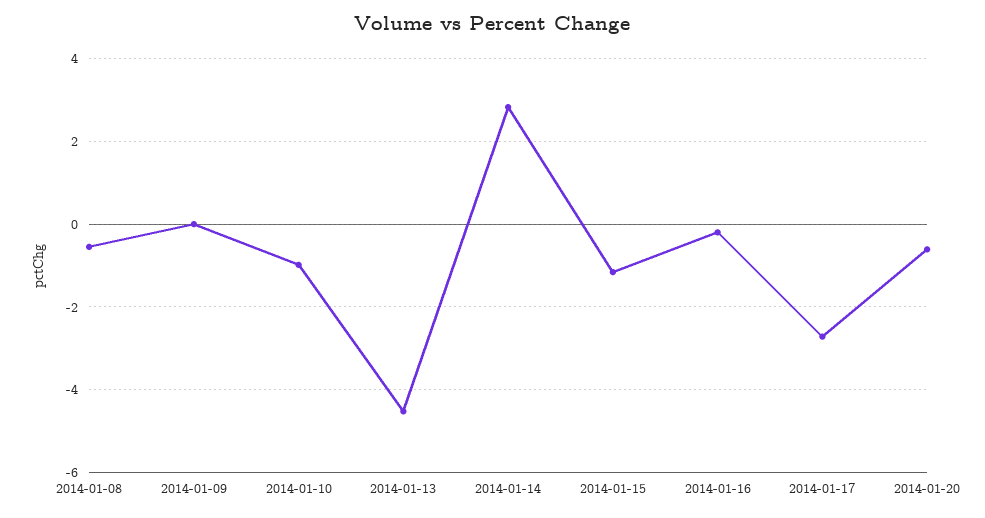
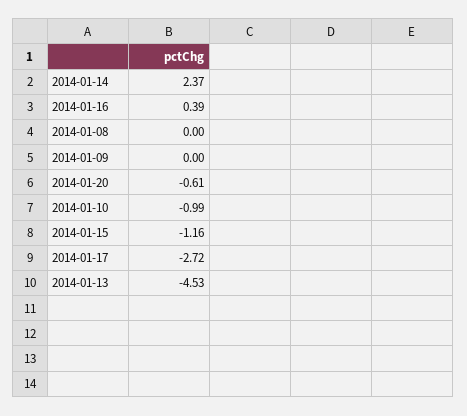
2014-01-08: -0.6 -> 0
2014-01-14: 2.8 -> 2.37
2014-01-16: -0.2 -> 0.39

